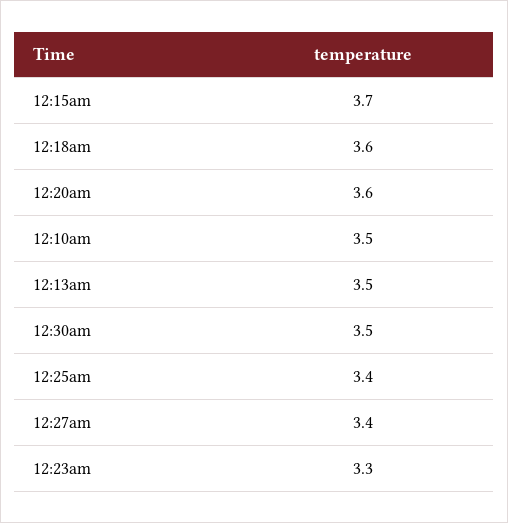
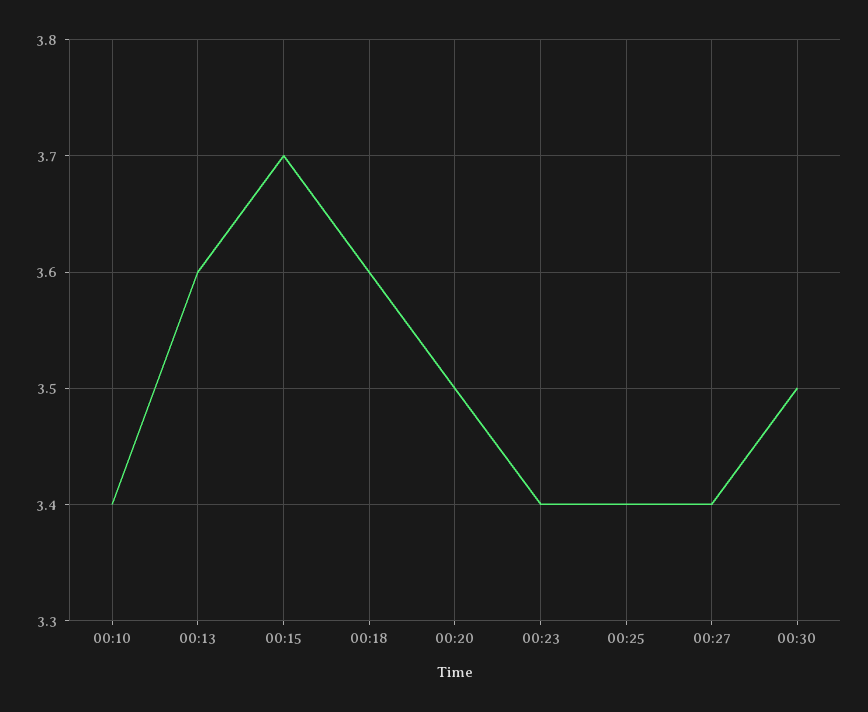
12:20am: 3.6 -> 3.5
12:10am: 3.5 -> 3.4
12:13am: 3.5 -> 3.6
12:23am: 3.3 -> 3.4

